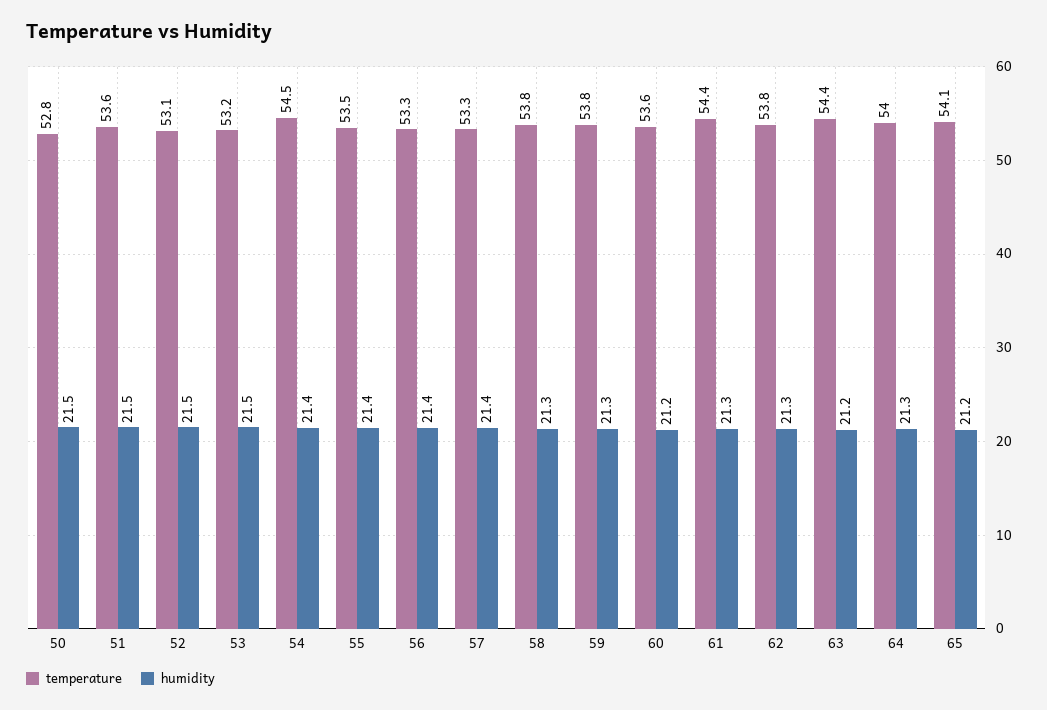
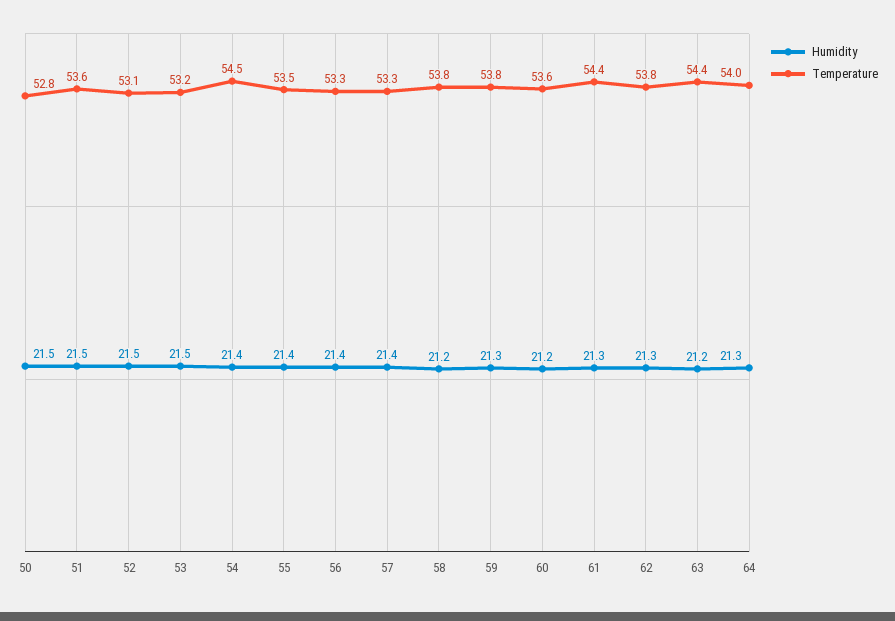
humidity, 58: 21.3 -> 21.2
temperature, 65: 54.1 -> none
humidity, 65: 21.2 -> none

